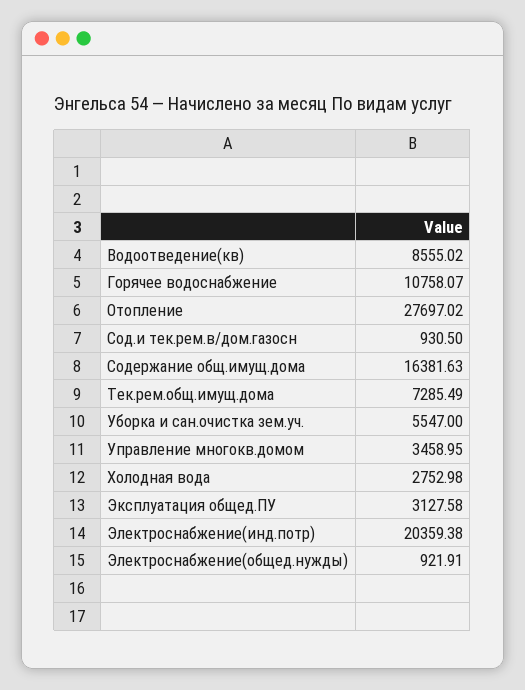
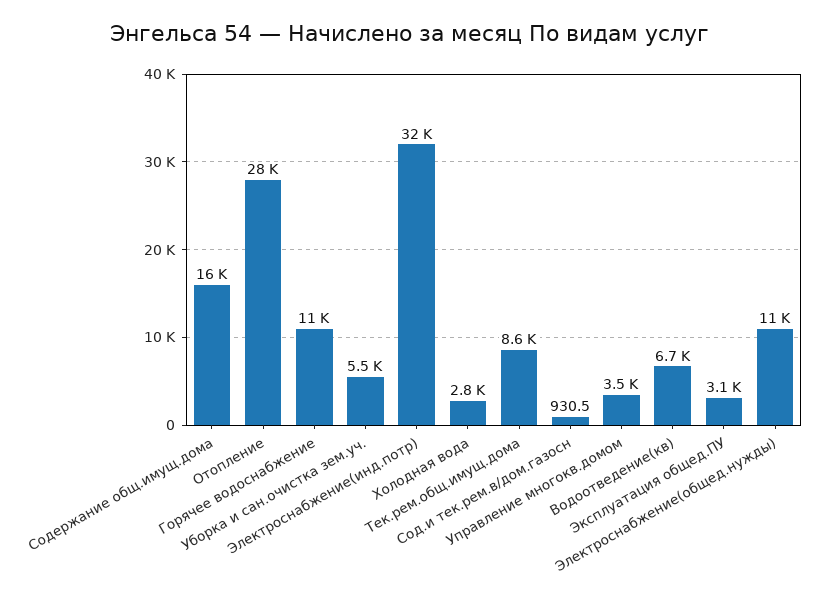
Водоотведение(кв): 8555.02 -> 6700
Тек.рем.общ.имущ.дома: 7285.49 -> 8600
Электроснабжение(инд.потр): 20359.38 -> 32000
Электроснабжение(общед.нужды): 921.91 -> 11000

